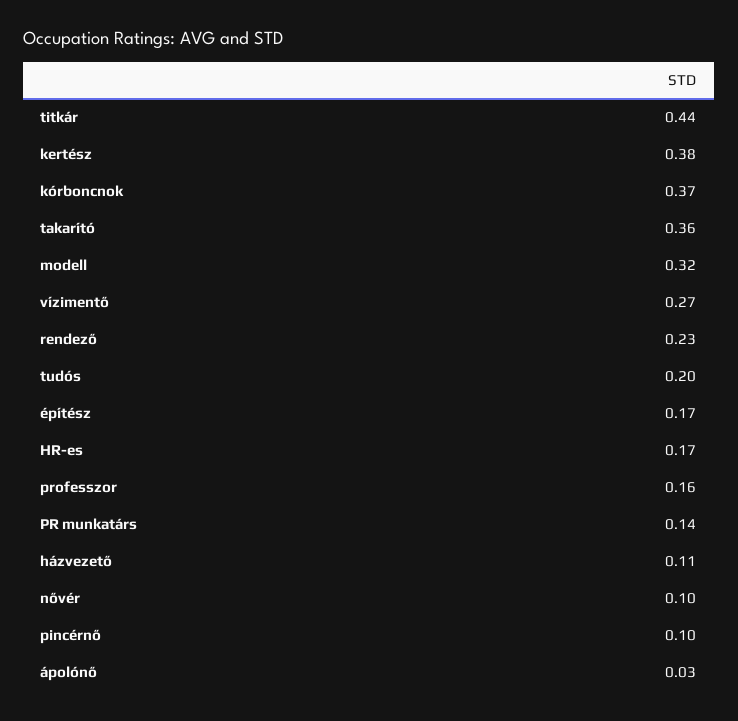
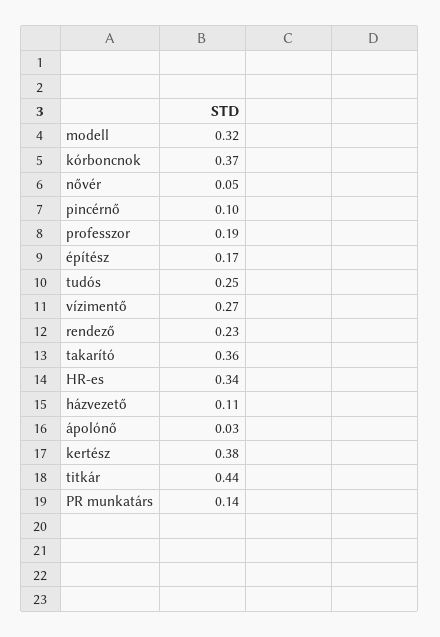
tudós: 0.2 -> 0.25
HR-es: 0.17 -> 0.34
professzor: 0.16 -> 0.19
nővér: 0.1 -> 0.05

